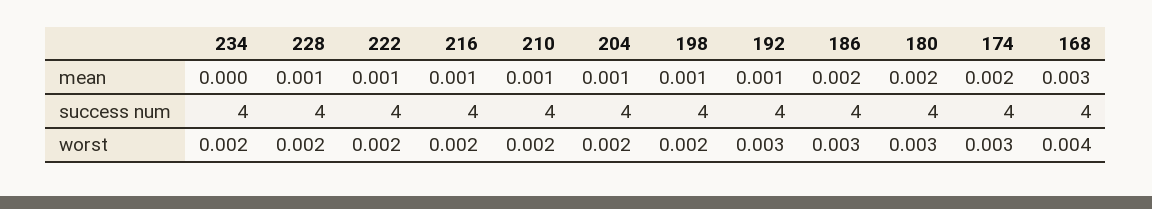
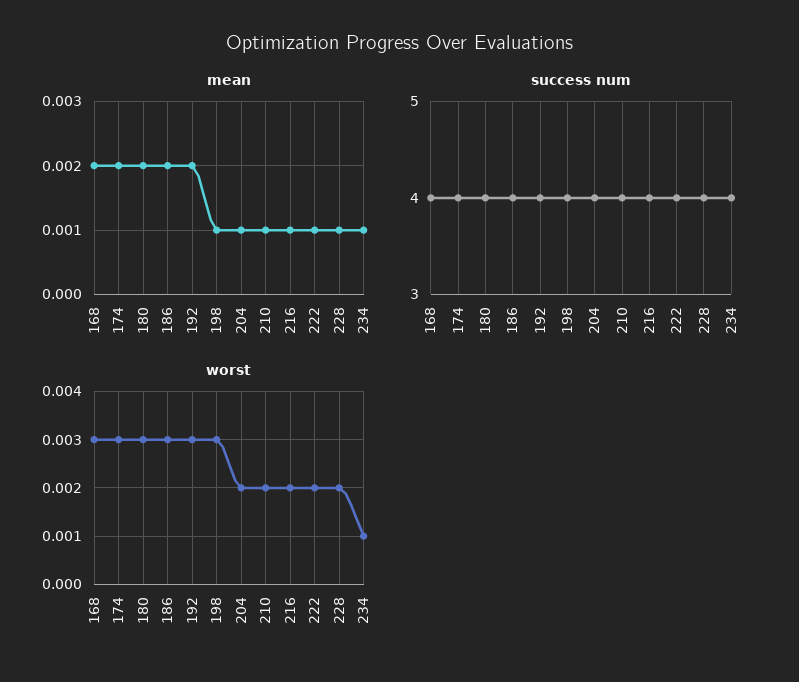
mean, 234: 0 -> 0.001
mean, 192: 0.001 -> 0.002
mean, 168: 0.003 -> 0.002
worst, 234: 0.002 -> 0.001
worst, 198: 0.002 -> 0.003
worst, 168: 0.004 -> 0.003

